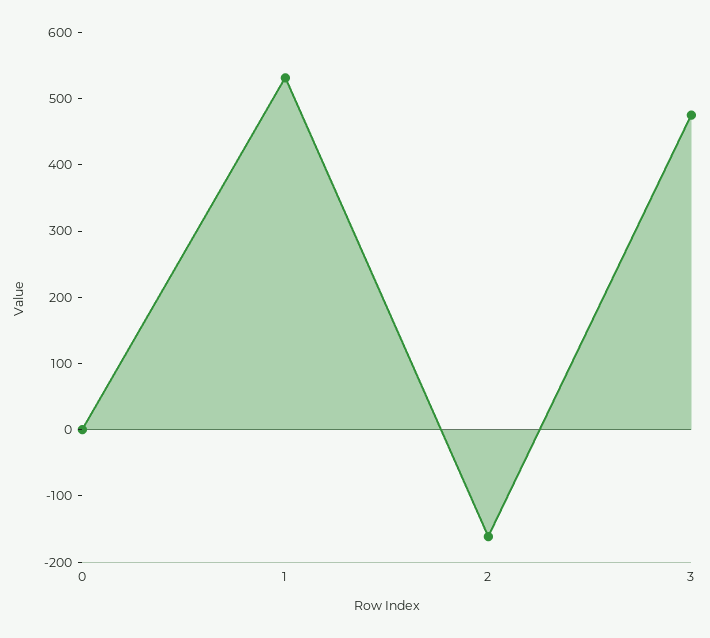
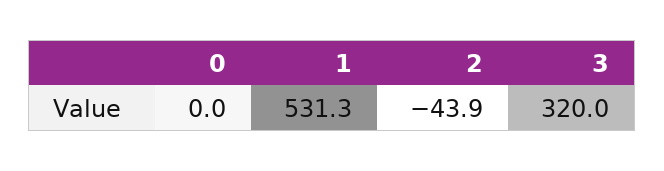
2: -160 -> -43.9
3: 480 -> 320

